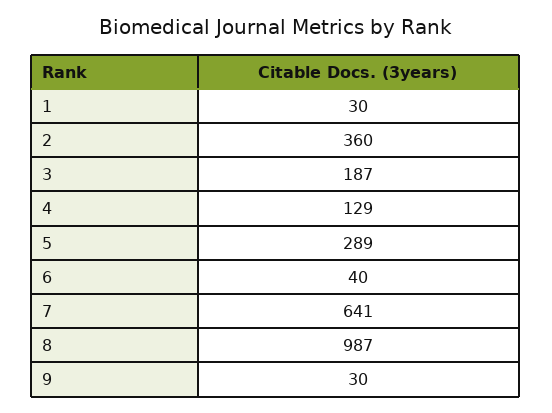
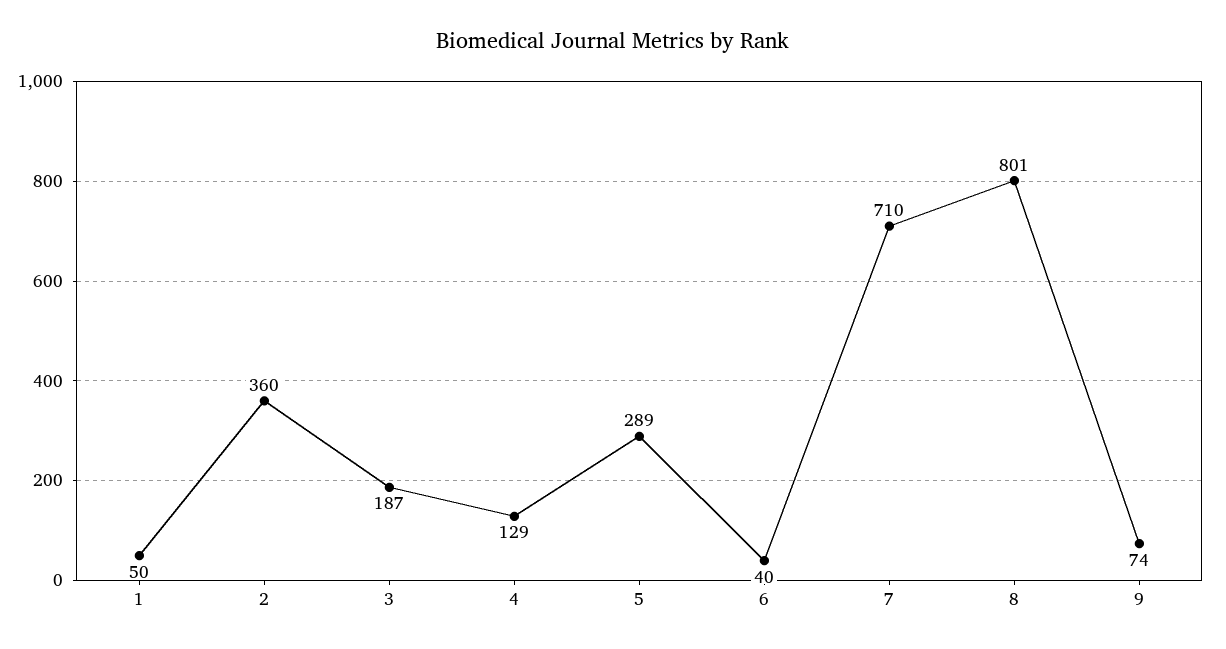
1: 30 -> 50
7: 641 -> 710
8: 987 -> 801
9: 30 -> 74

